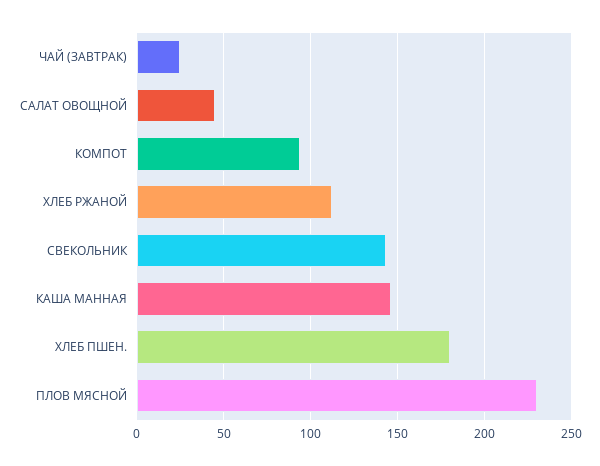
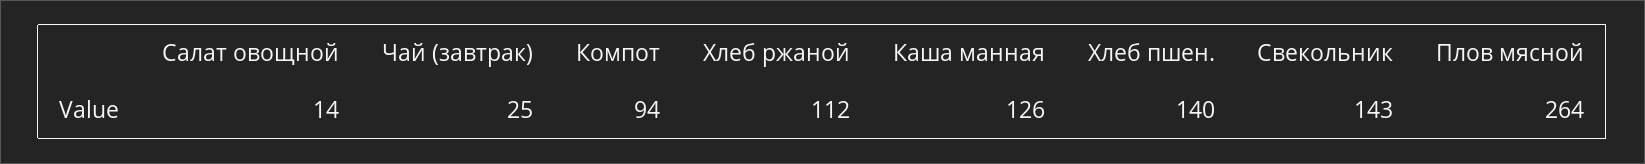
САЛАТ ОВОЩНОЙ: 45 -> 14
КАША МАННАЯ: 145 -> 126
ХЛЕБ ПШЕН.: 180 -> 140
ПЛОВ МЯСНОЙ: 230 -> 264

